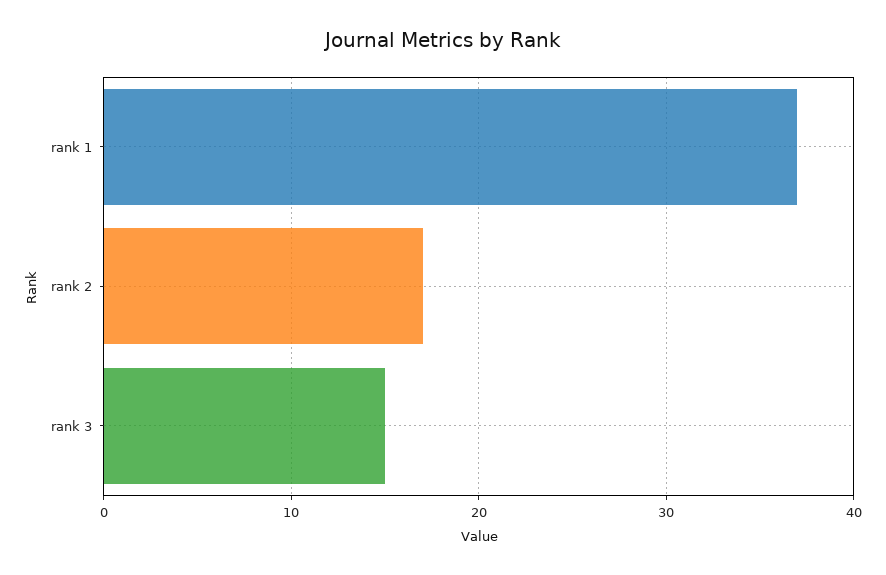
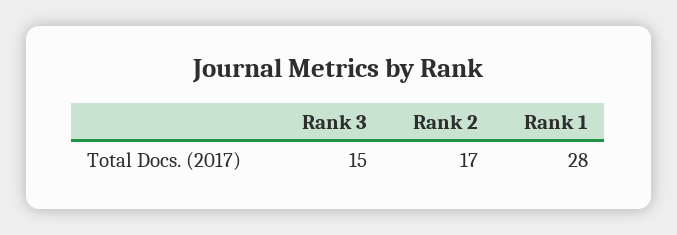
rank 1: 37 -> 28

